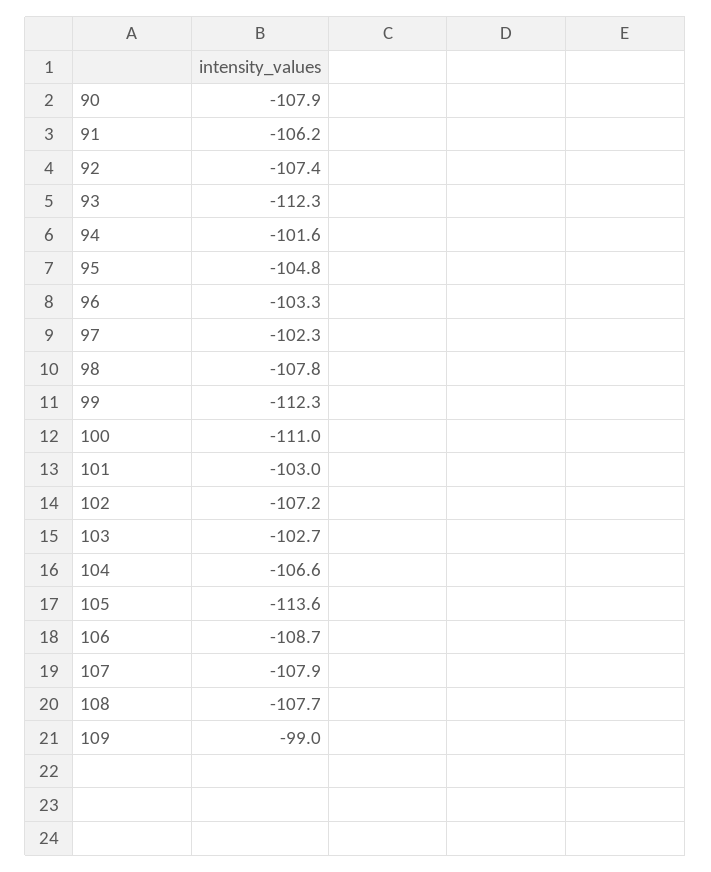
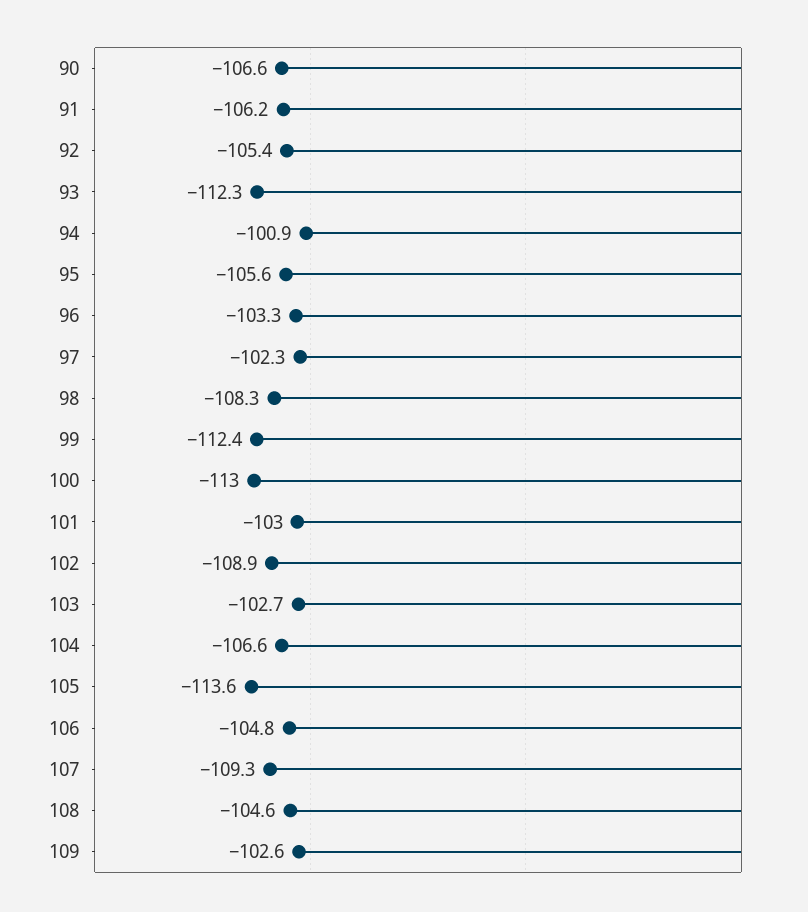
90: -107.9 -> -106.6
92: -107.4 -> -105.4
94: -101.6 -> -100.9
95: -104.8 -> -105.6
98: -107.8 -> -108.3
99: -112.3 -> -112.4
100: -111 -> -113
102: -107.2 -> -108.9
106: -108.7 -> -104.8
107: -107.9 -> -109.3
108: -107.7 -> -104.6
109: -99 -> -102.6

